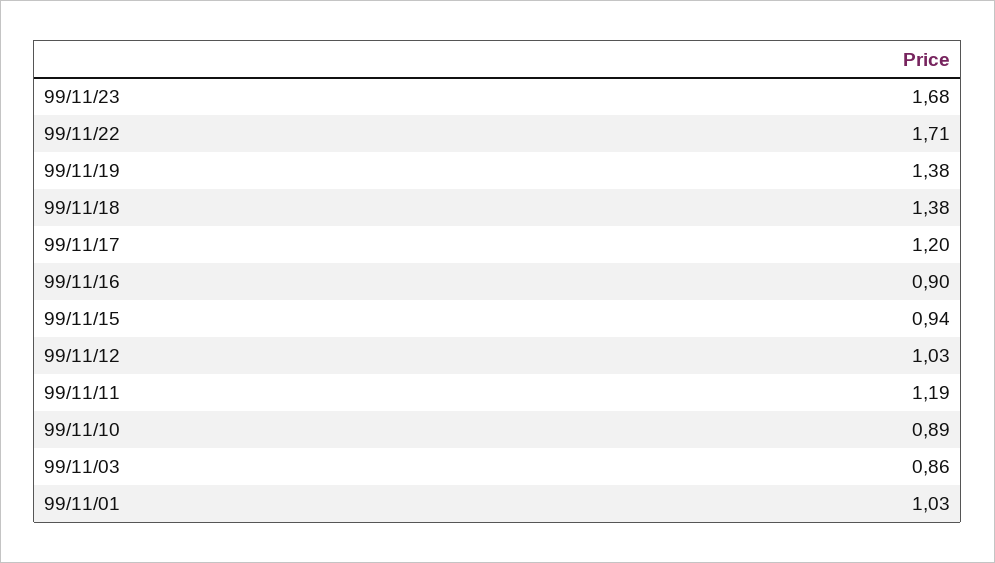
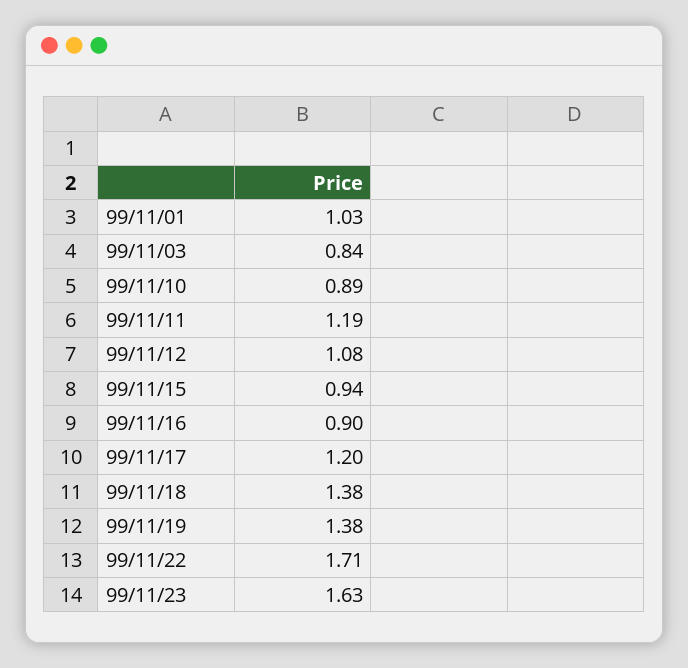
99/11/23: 1.68 -> 1.63
99/11/12: 1.03 -> 1.08
99/11/03: 0.86 -> 0.84

